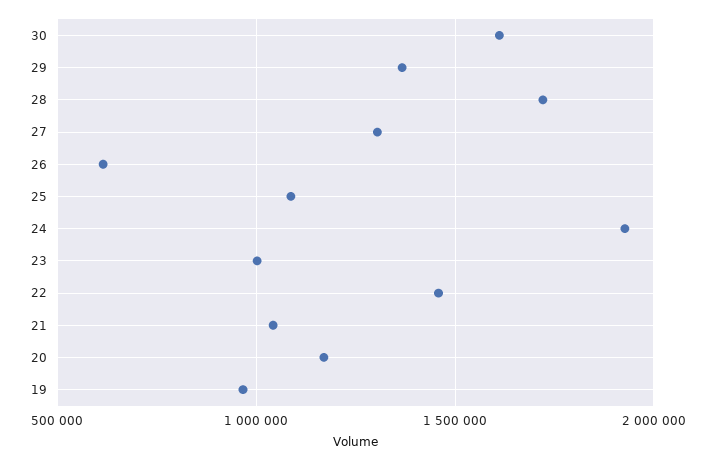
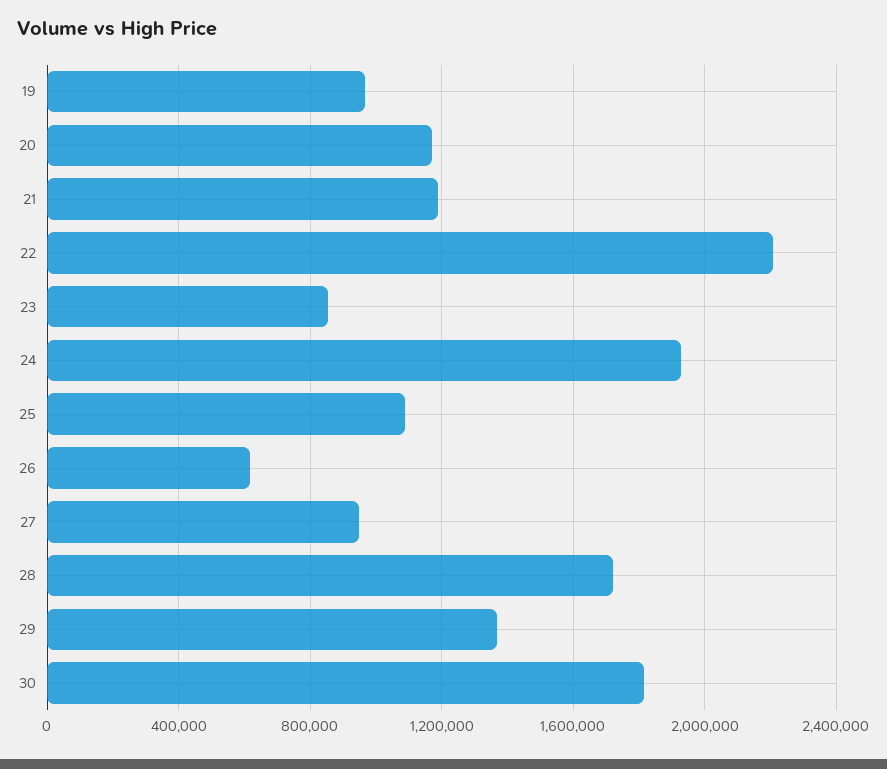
30: 1600000 -> 1800000
27: 1300000 -> 950000
23: 1000000 -> 850000
22: 1450000 -> 2200000
21: 1050000 -> 1200000

